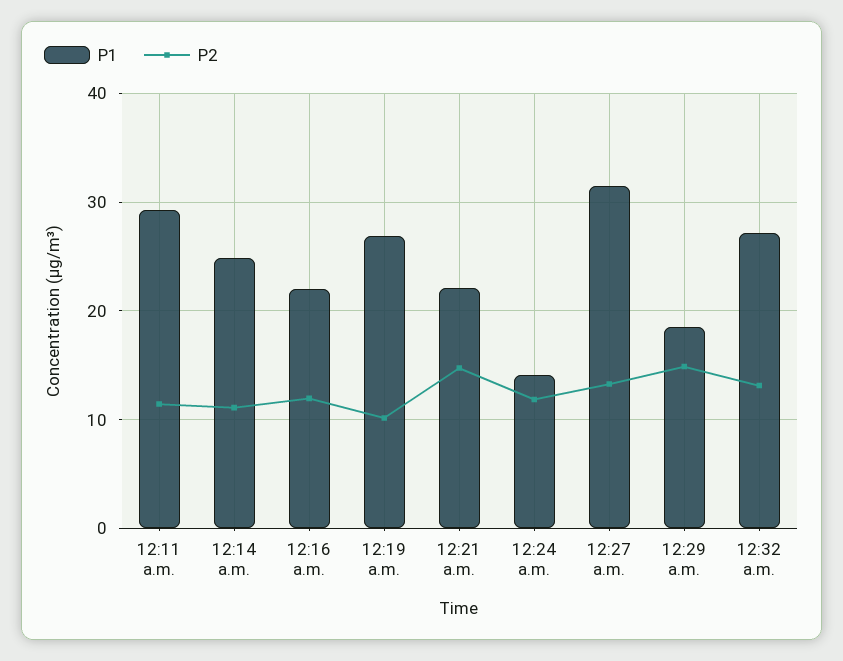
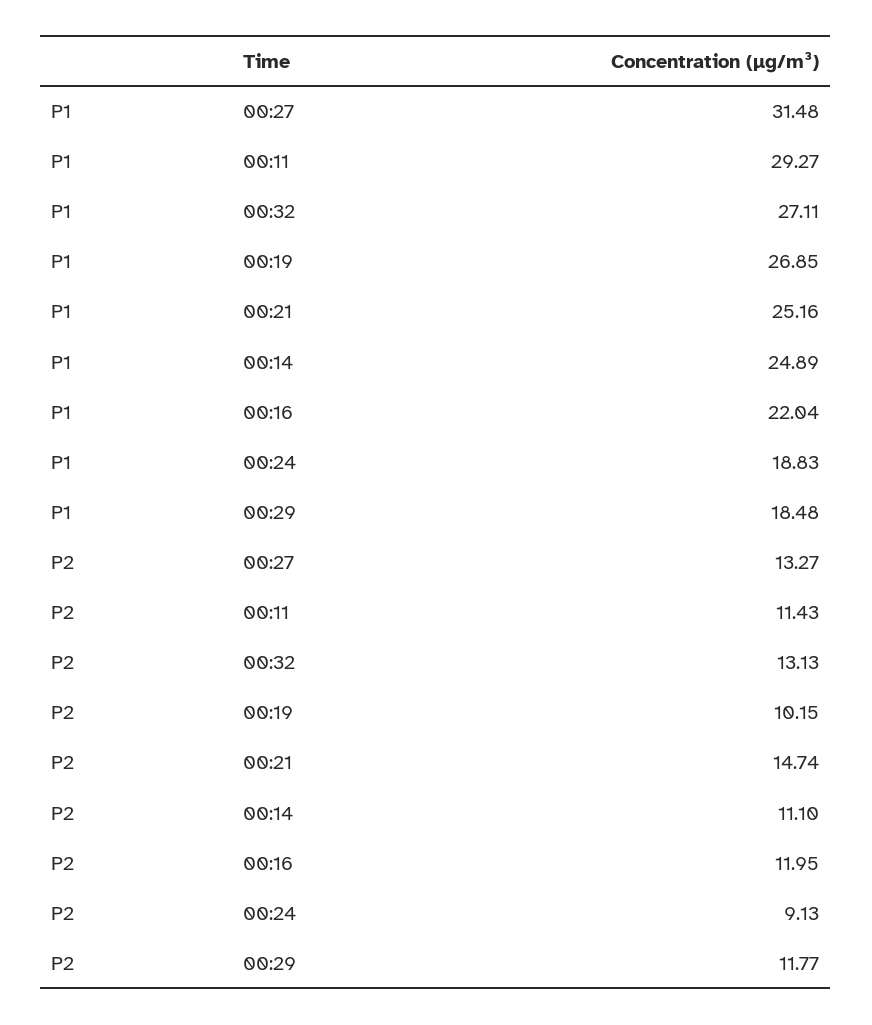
P1, 12:21 a.m.: 22 -> 25.16
P1, 12:24 a.m.: 14 -> 18.83
P2, 12:24 a.m.: 12 -> 9.13
P2, 12:29 a.m.: 15 -> 11.77

